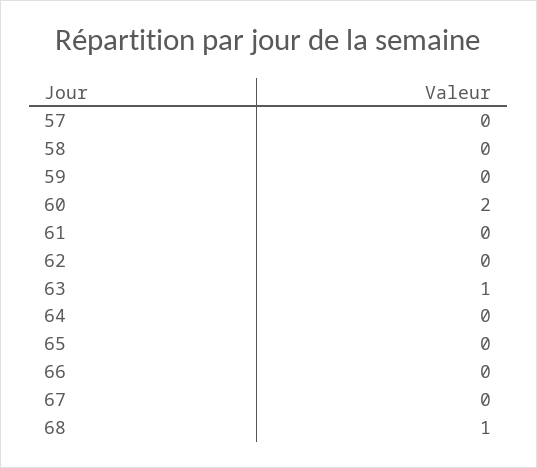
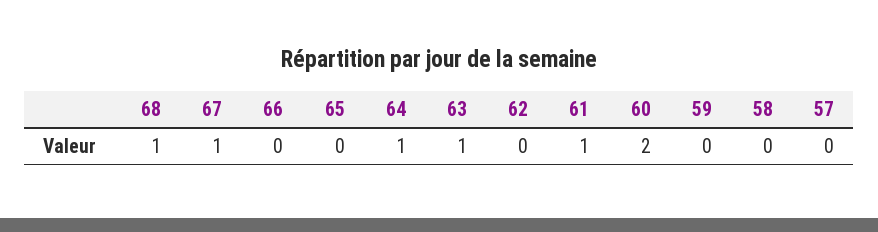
61: 0 -> 1
64: 0 -> 1
67: 0 -> 1

